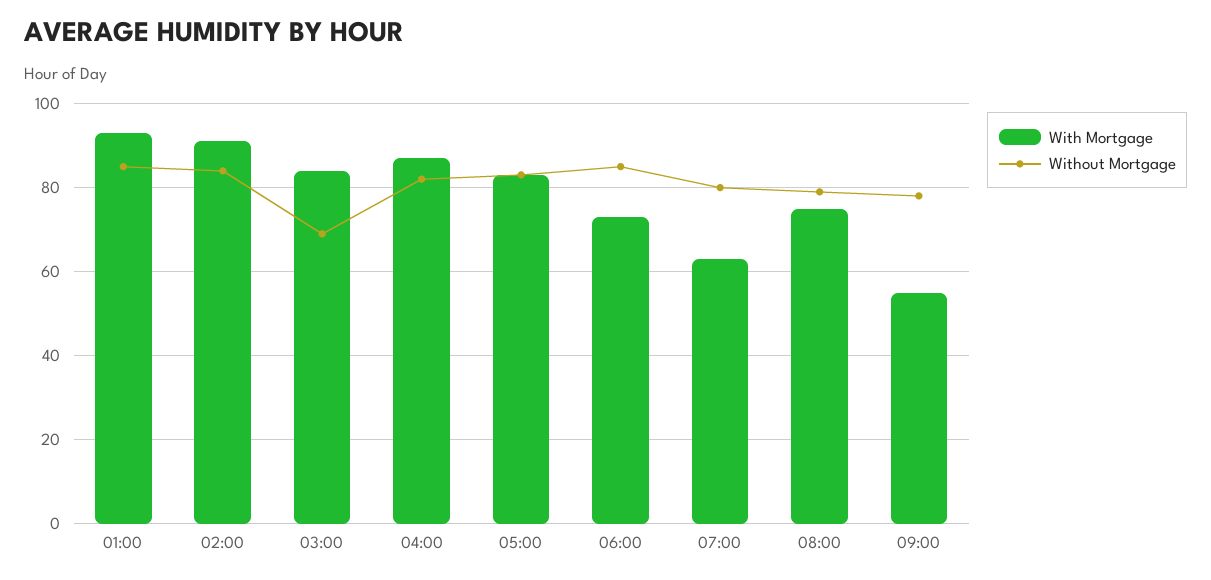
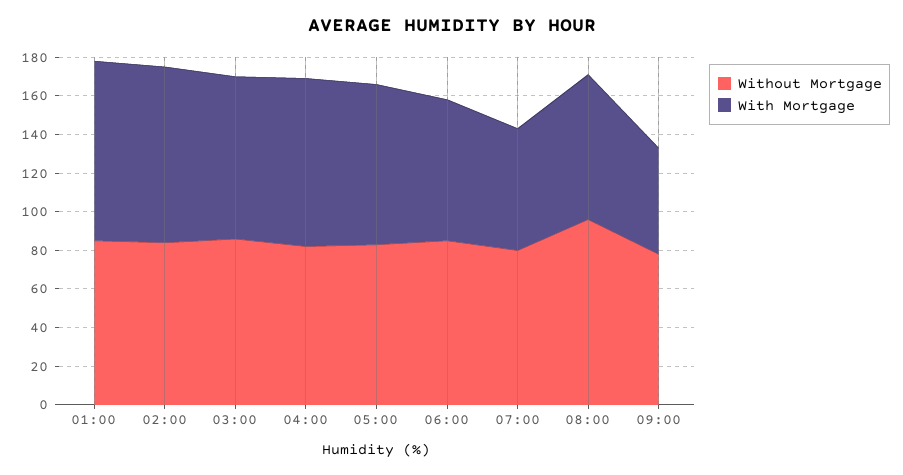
Without Mortgage, 03:00: 70 -> 85
Without Mortgage, 08:00: 80 -> 95

